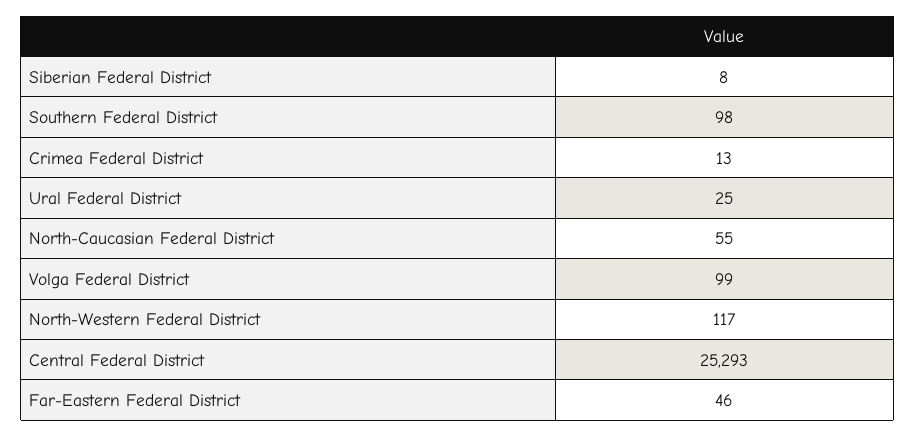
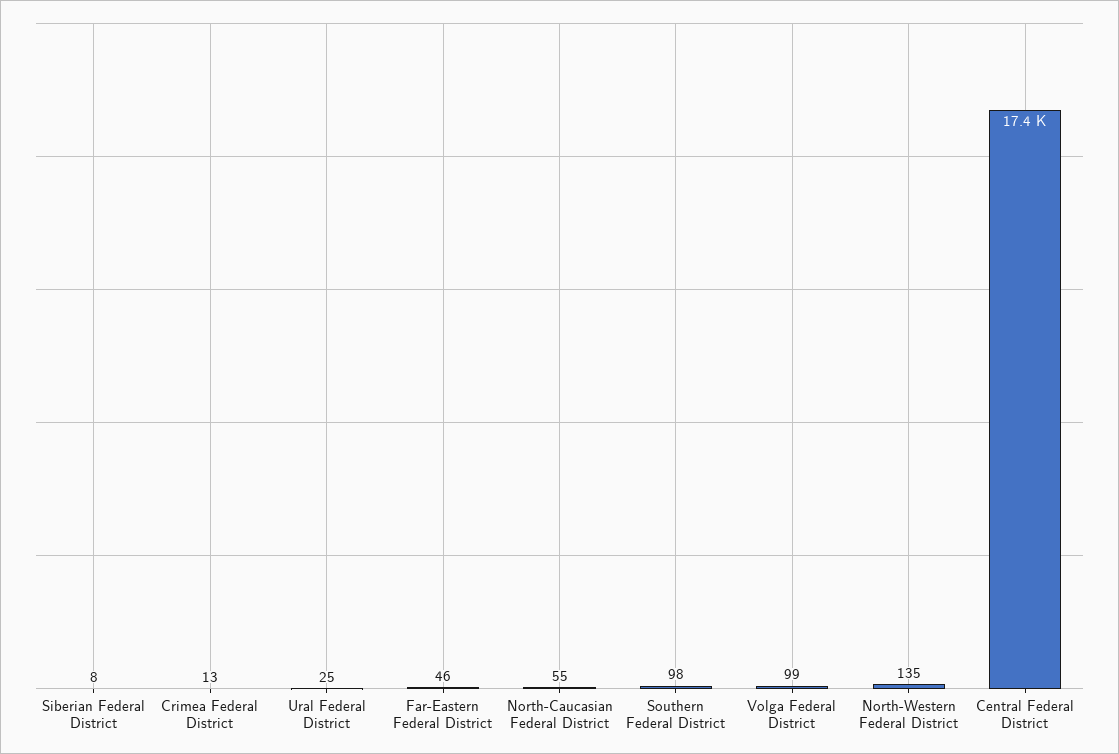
North-Western Federal District: 117 -> 135
Central Federal District: 25293 -> 17400

